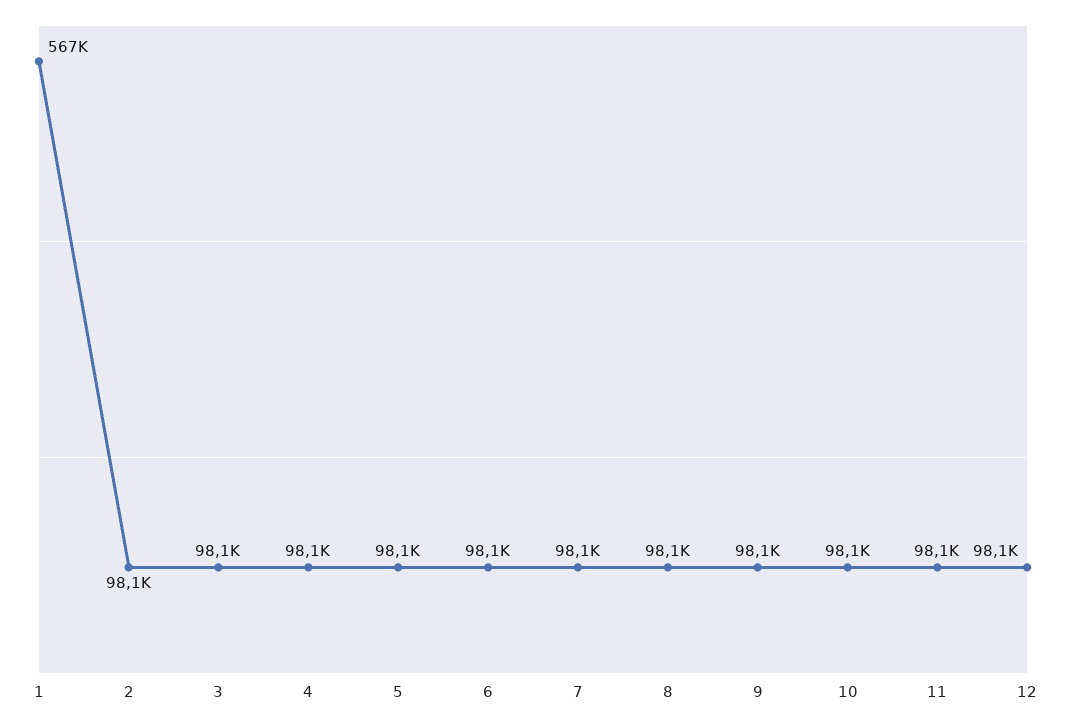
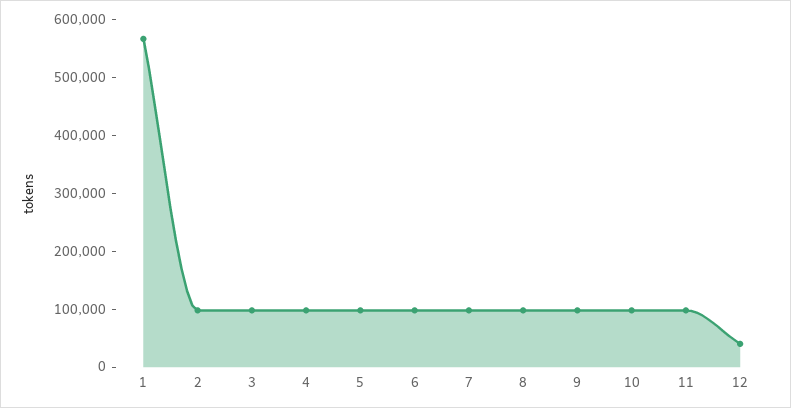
12: 98100 -> 40000

